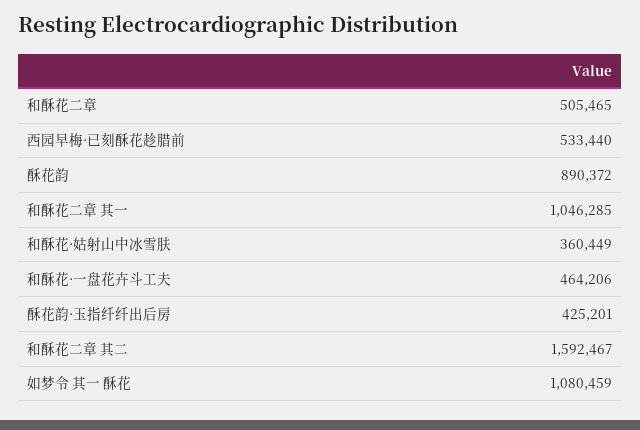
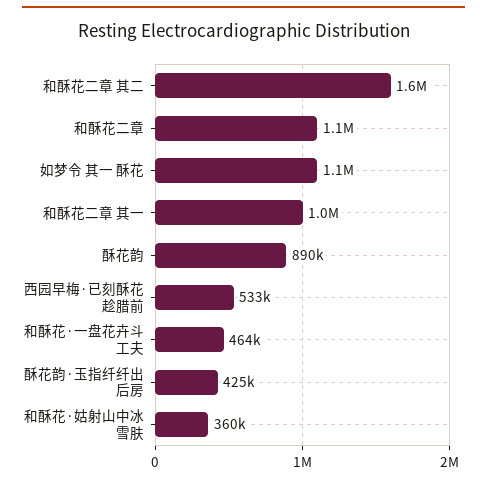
和酥花二章: 505465 -> 1100000

